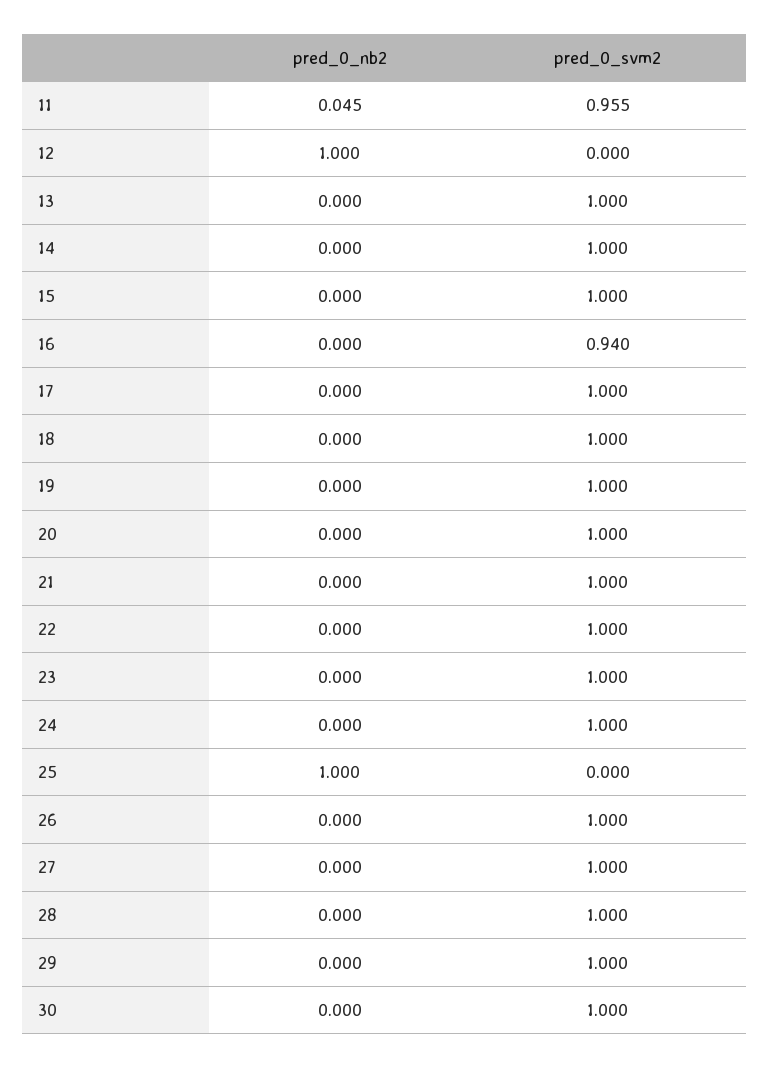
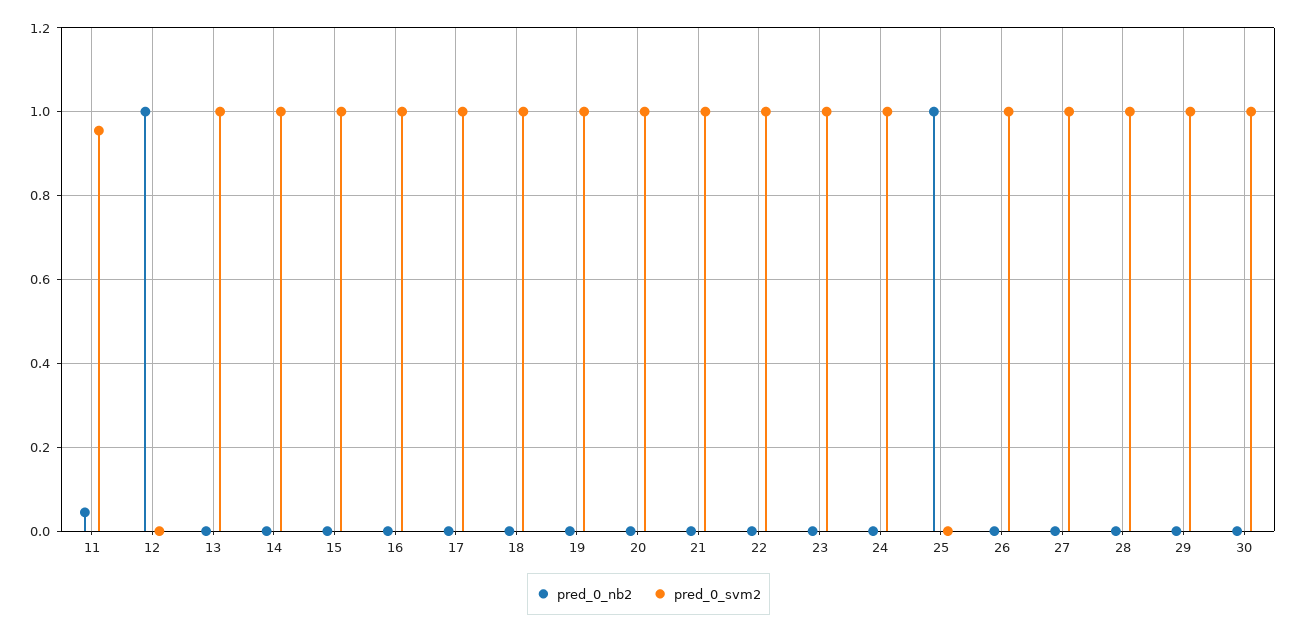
pred_0_svm2, 16: 0.94 -> 1

